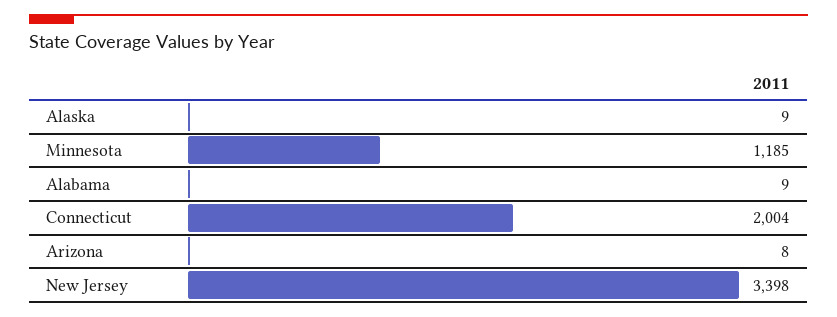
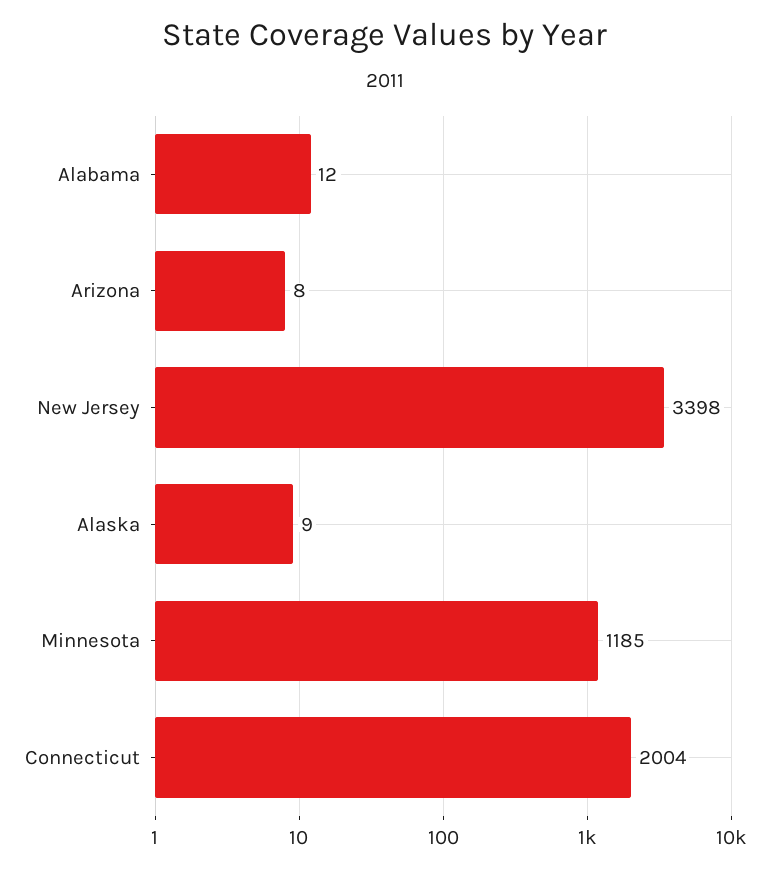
Alabama: 9 -> 12

